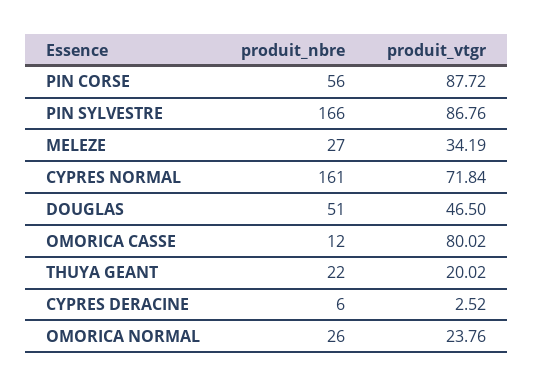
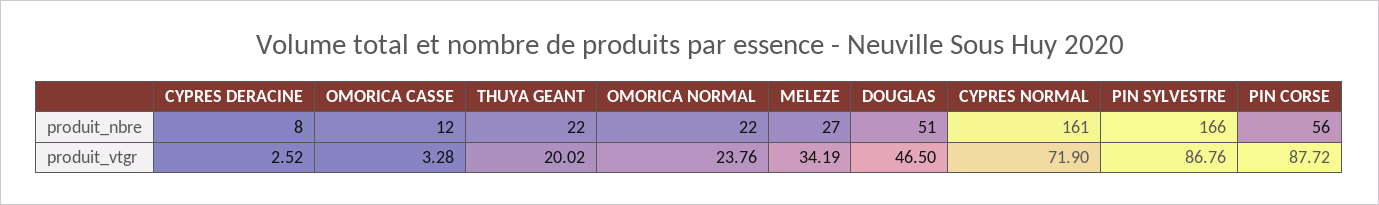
produit_vtgr, CYPRES NORMAL: 71.84 -> 71.9
produit_vtgr, OMORICA CASSE: 80.02 -> 3.28
produit_nbre, CYPRES DERACINE: 6 -> 8
produit_nbre, OMORICA NORMAL: 26 -> 22

